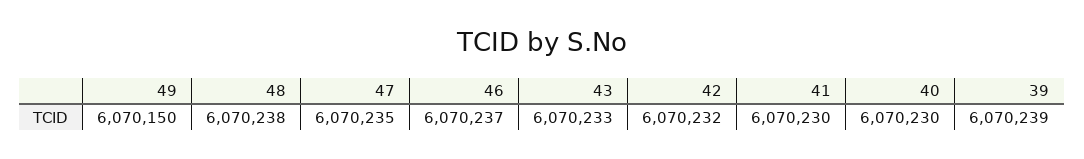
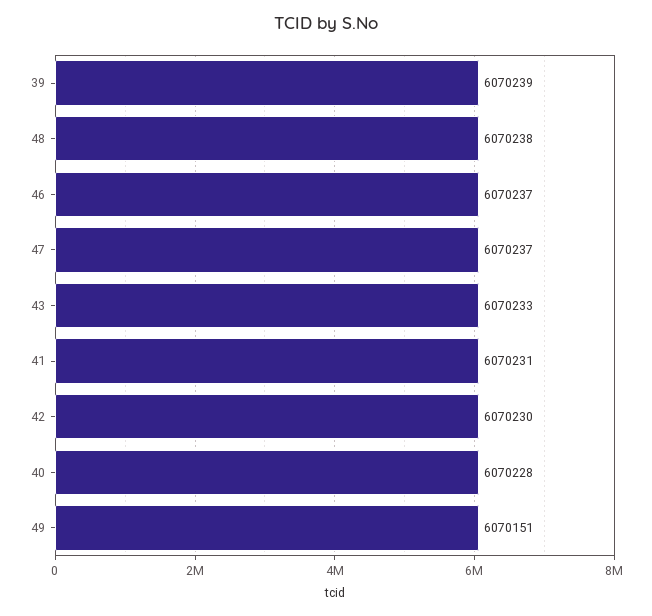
49: 6070150 -> 6070151
47: 6070235 -> 6070237
42: 6070232 -> 6070230
41: 6070230 -> 6070231
40: 6070230 -> 6070228

